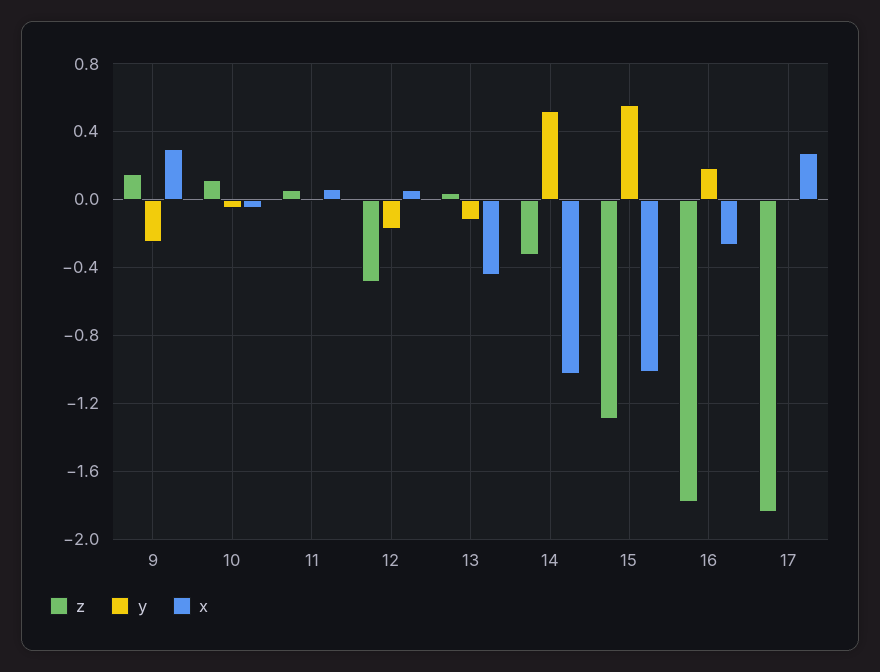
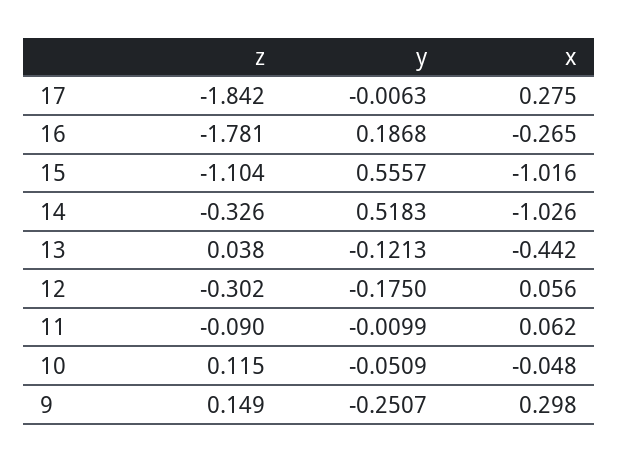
z, 11: 0.05 -> -0.09
z, 12: -0.5 -> -0.302
z, 15: -1.3 -> -1.104

